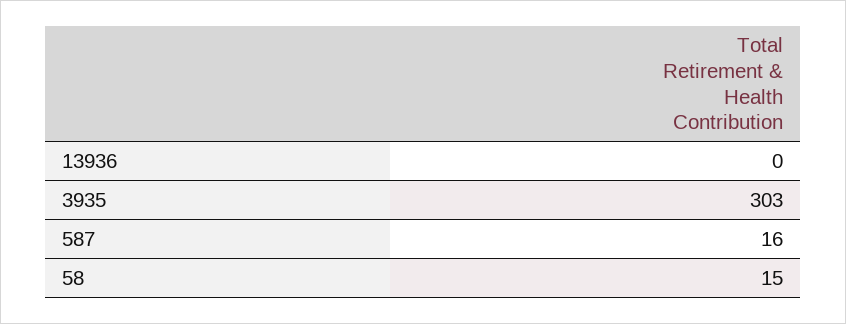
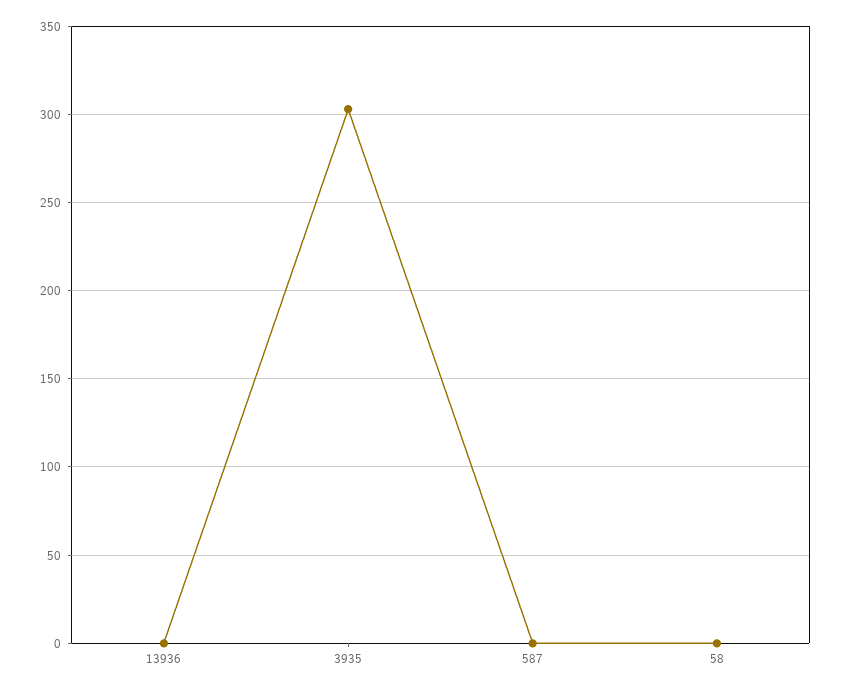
587: 16 -> 0
58: 15 -> 0

